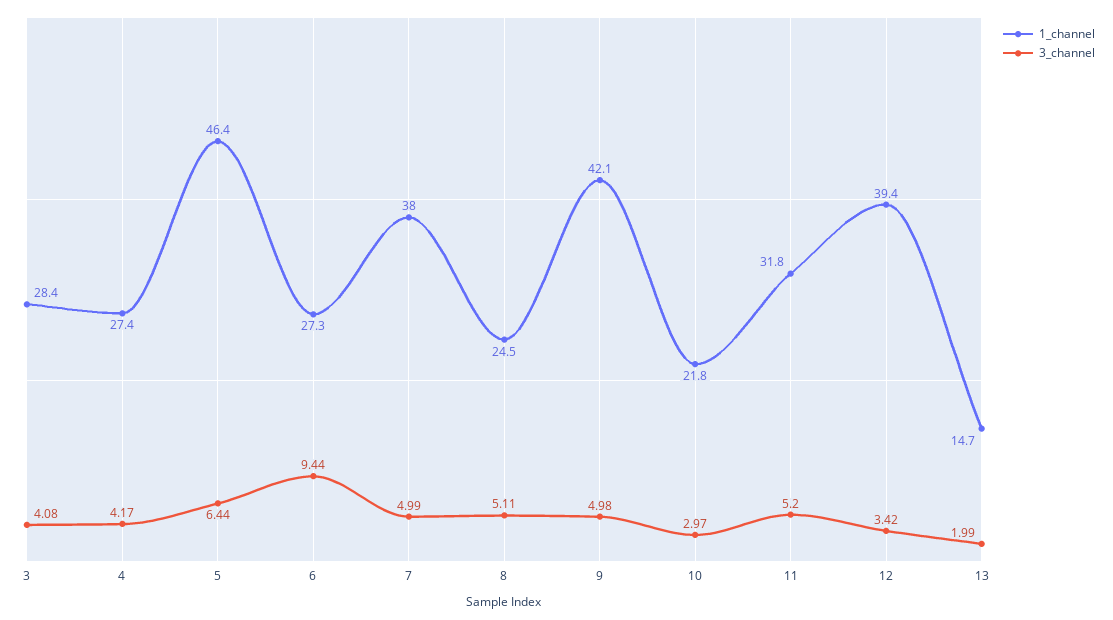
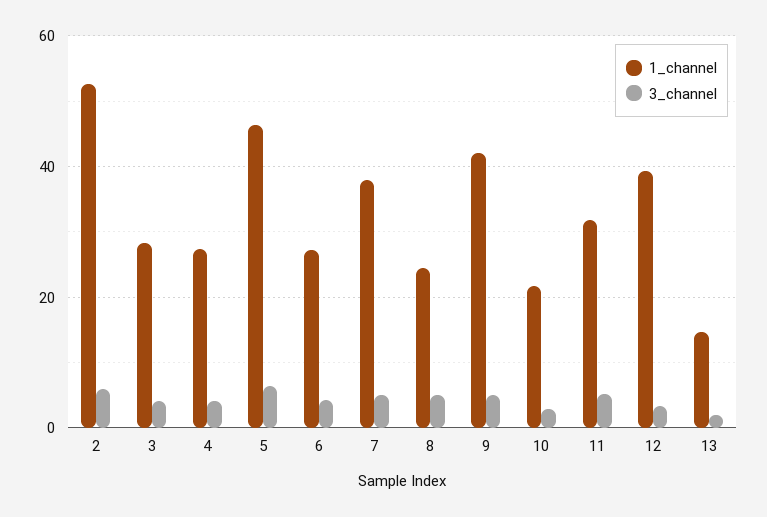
3_channel, 6: 9.44 -> 4
1_channel, 2: none -> 52
3_channel, 2: none -> 6

